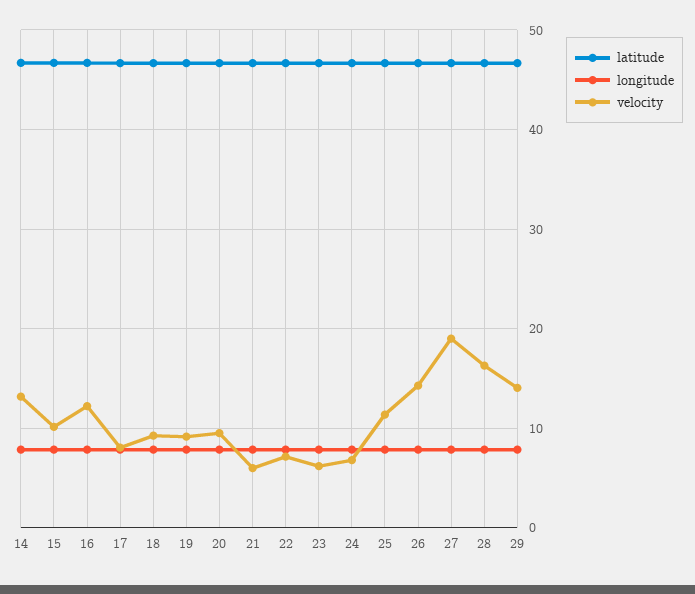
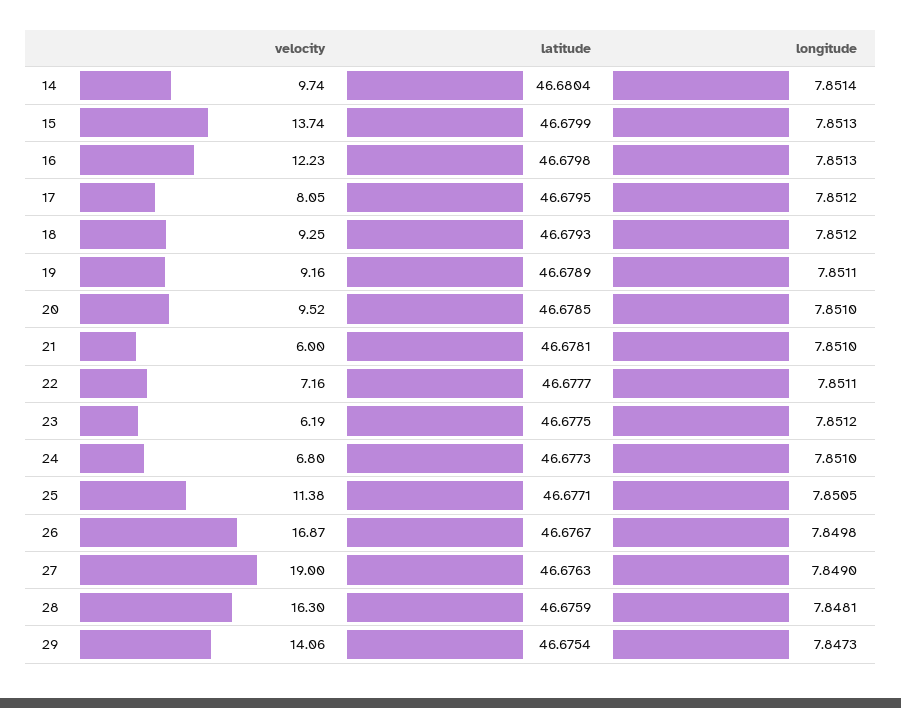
velocity, 14: 13 -> 9.74
velocity, 15: 10 -> 13.74
velocity, 26: 14 -> 16.87

